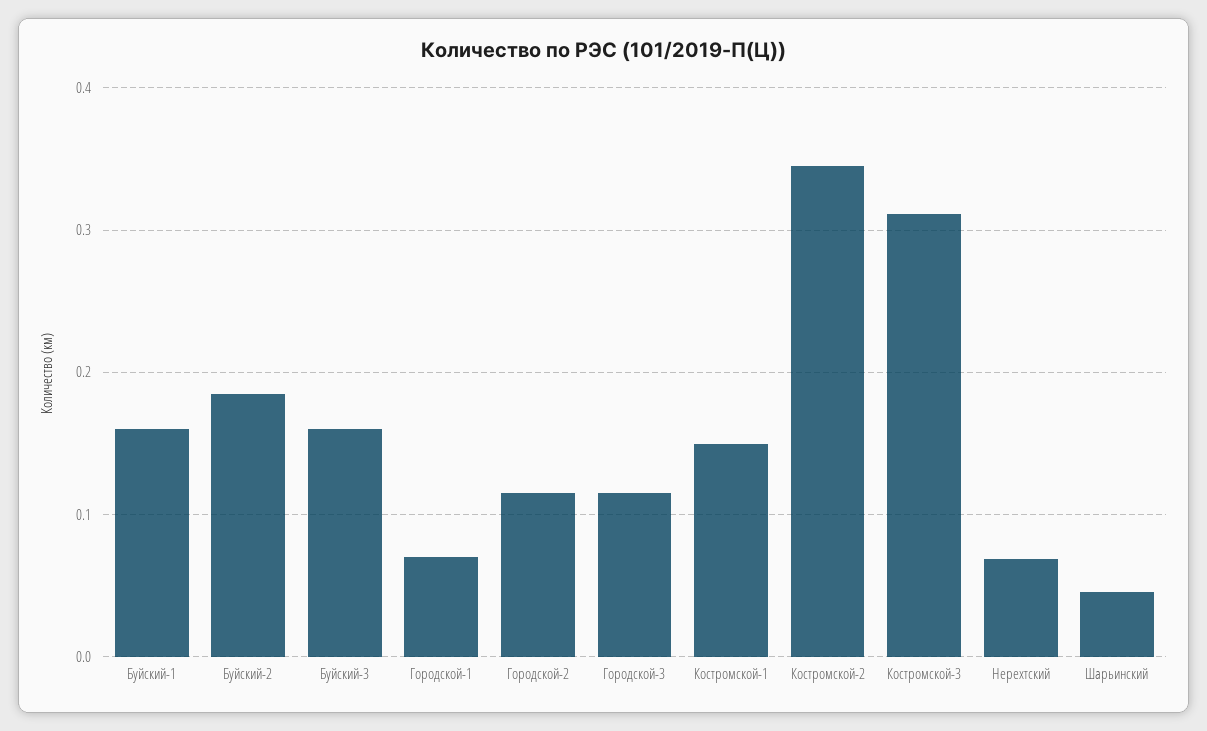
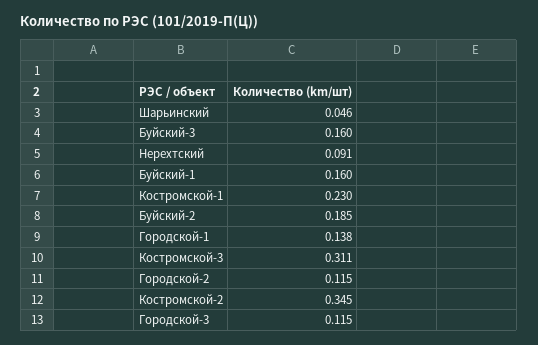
Городской-1: 0.07 -> 0.138
Костромской-1: 0.15 -> 0.23
Нерехтский: 0.07 -> 0.091

